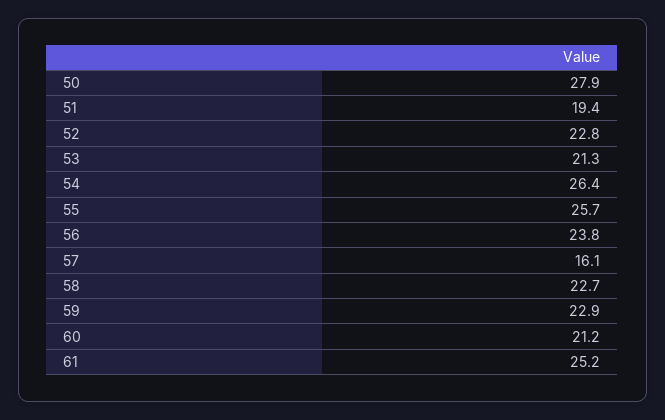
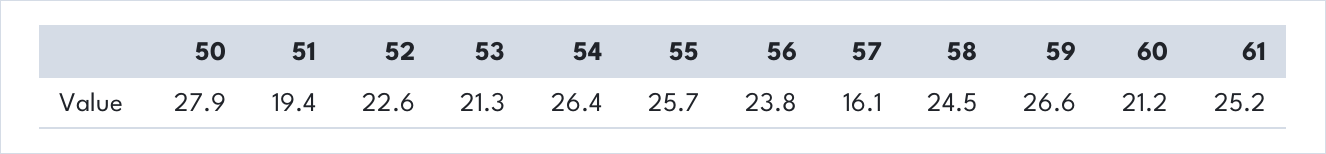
52: 22.8 -> 22.6
58: 22.7 -> 24.5
59: 22.9 -> 26.6

